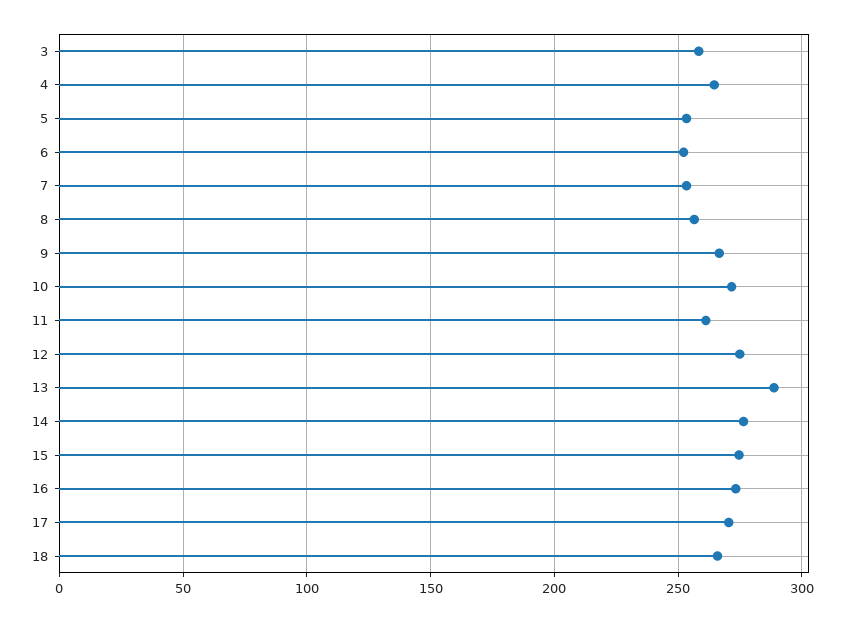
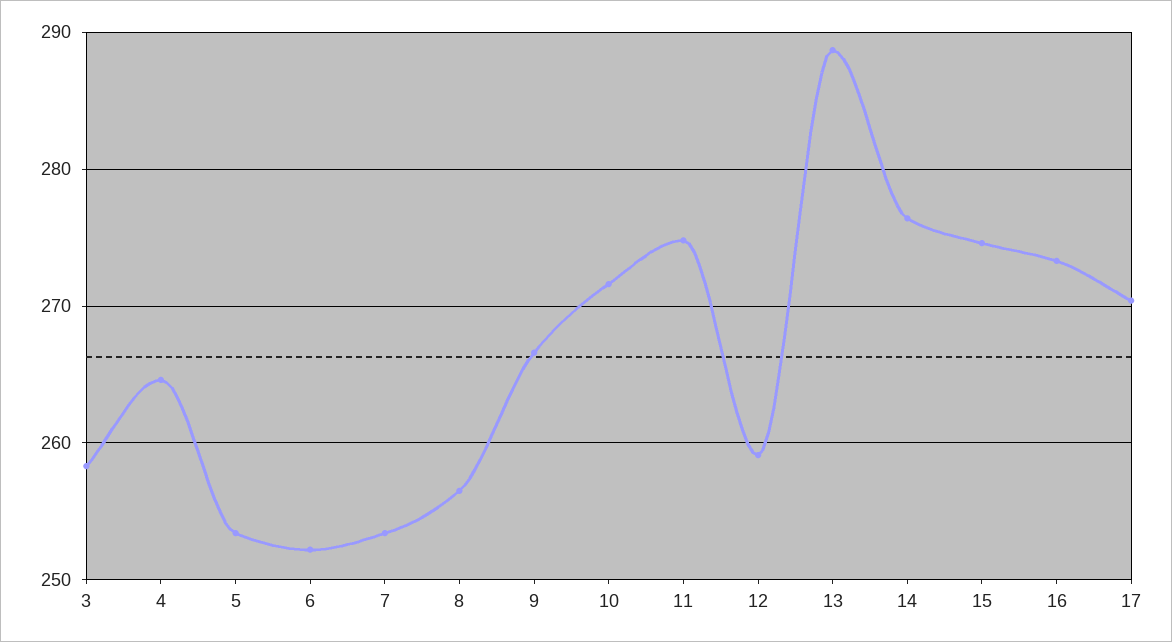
11: 260 -> 275
12: 275 -> 259
18: 265 -> none

